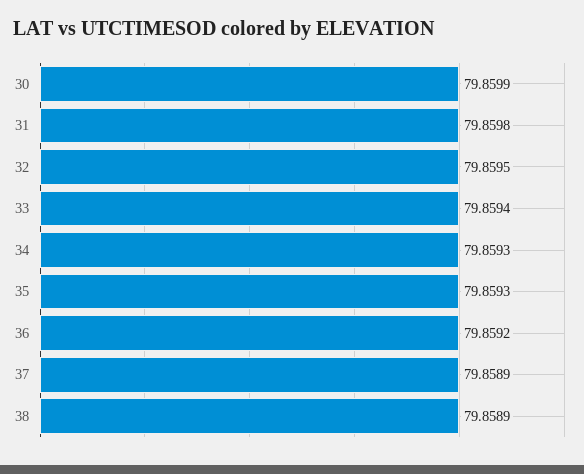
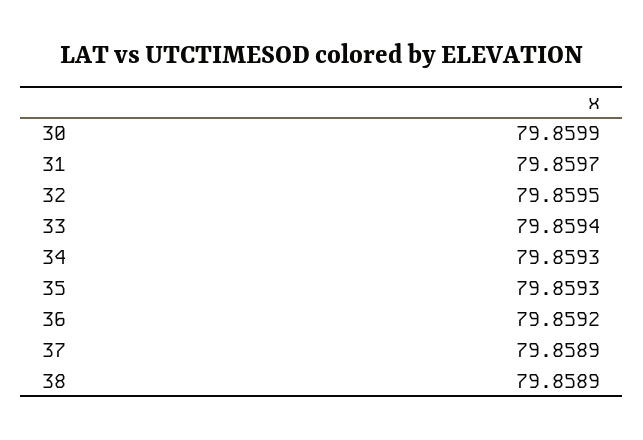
31: 79.8598 -> 79.8597

